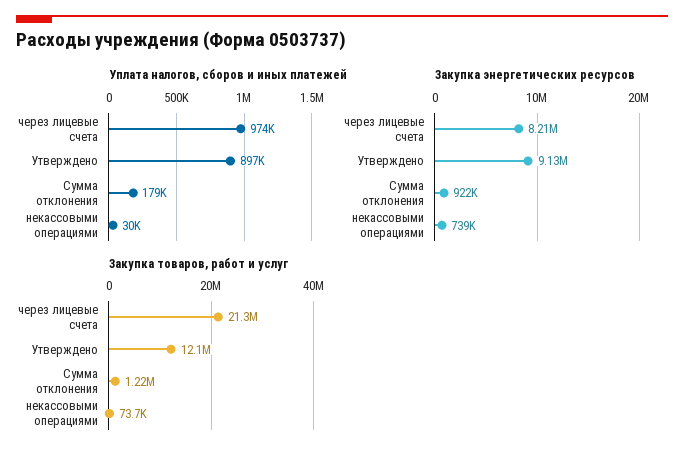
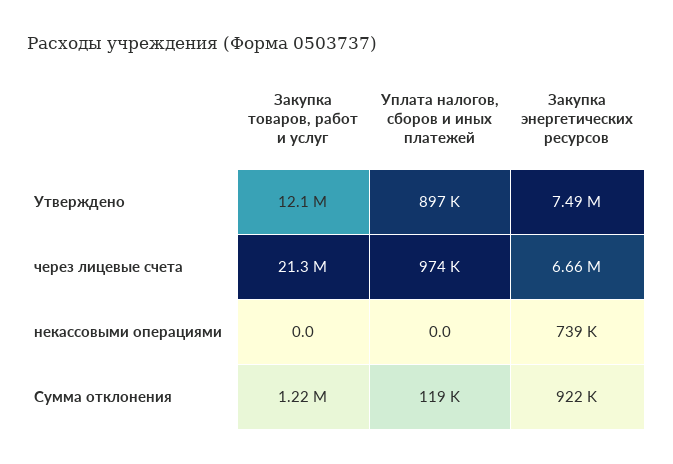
Уплата налогов, сборов и иных платежей, Сумма отклонения: 179000 -> 119000
Уплата налогов, сборов и иных платежей, некассовыми операциями: 30000 -> 0
Закупка энергетических ресурсов, через лицевые счета: 8210000 -> 6660000
Закупка энергетических ресурсов, Утверждено: 9130000 -> 7490000
Закупка товаров, работ и услуг, некассовыми операциями: 73700 -> 0

